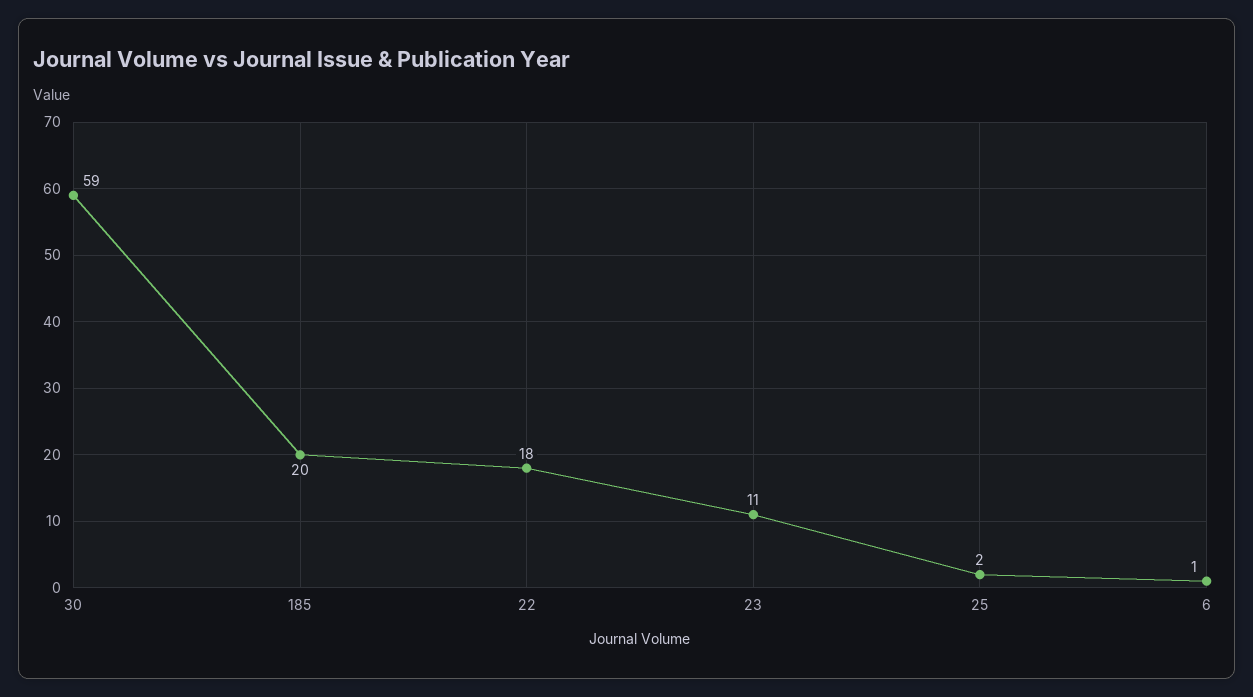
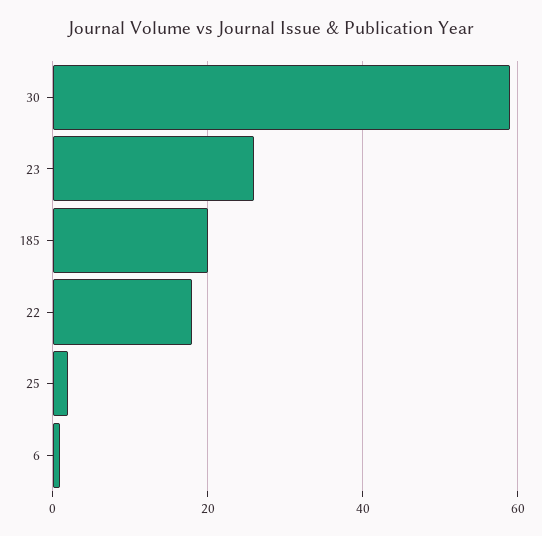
23: 11 -> 25

